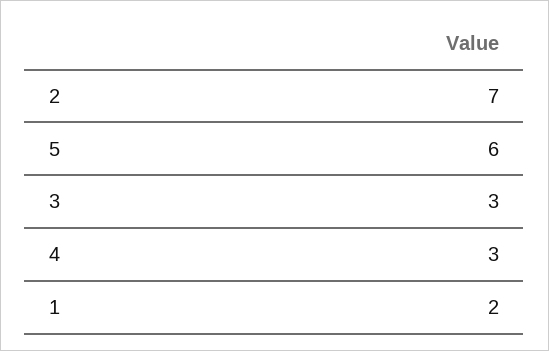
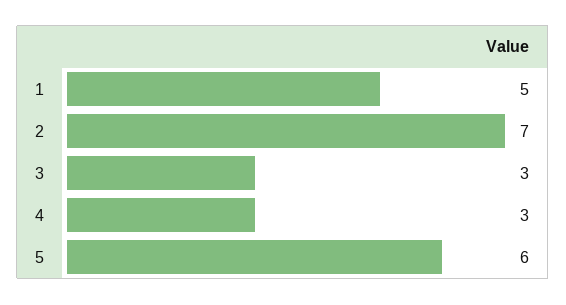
1: 2 -> 5

